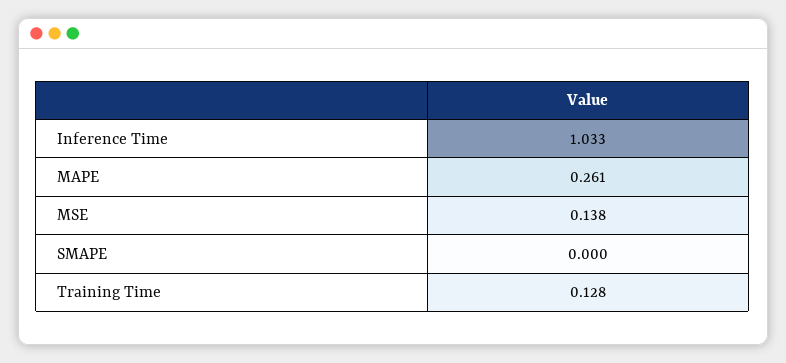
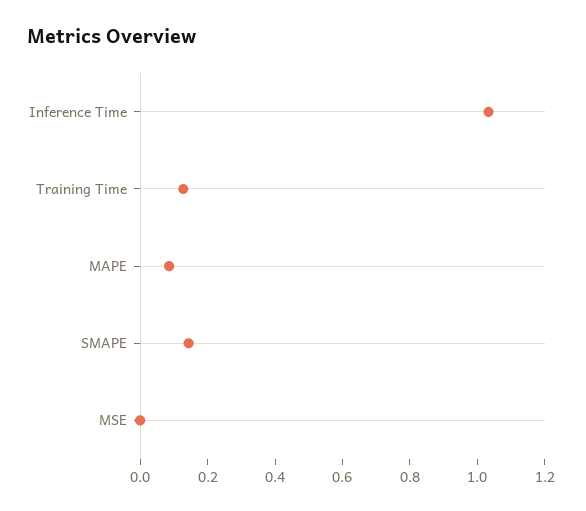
MAPE: 0.261 -> 0.1
MSE: 0.138 -> 0
SMAPE: 0 -> 0.15

